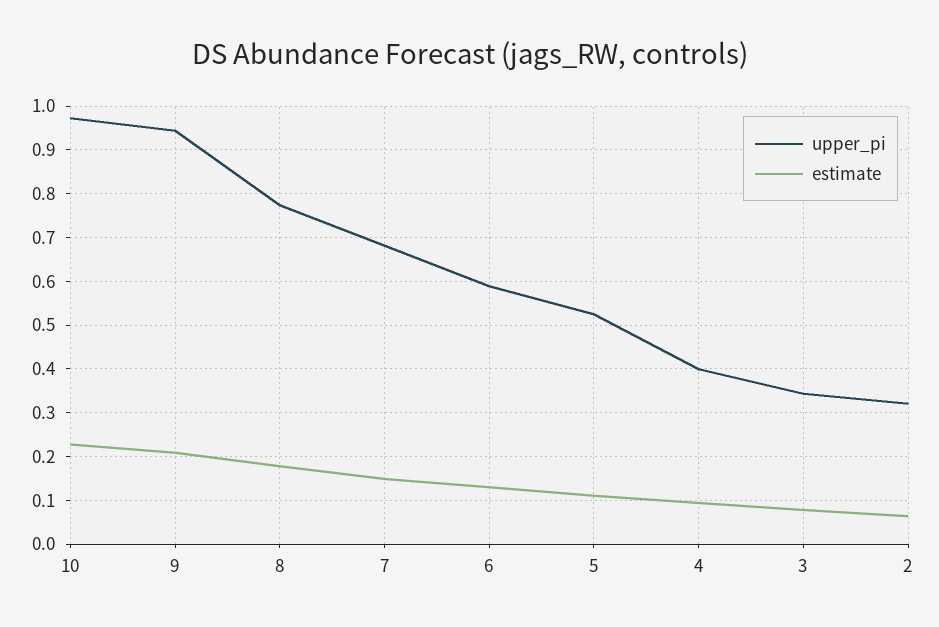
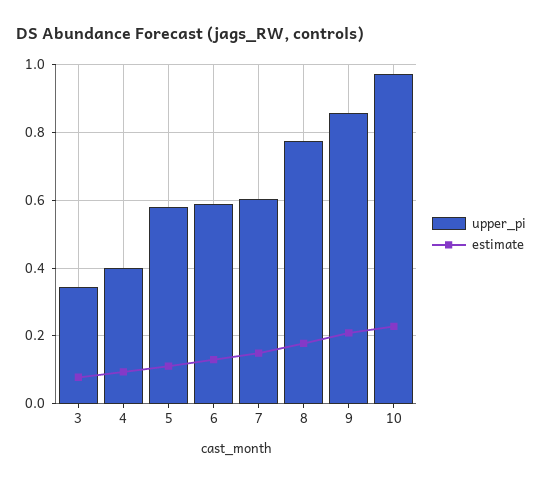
upper_pi, 9: 0.94 -> 0.86
upper_pi, 7: 0.68 -> 0.6
upper_pi, 5: 0.52 -> 0.58
upper_pi, 2: 0.32 -> none
estimate, 2: 0.06 -> none

